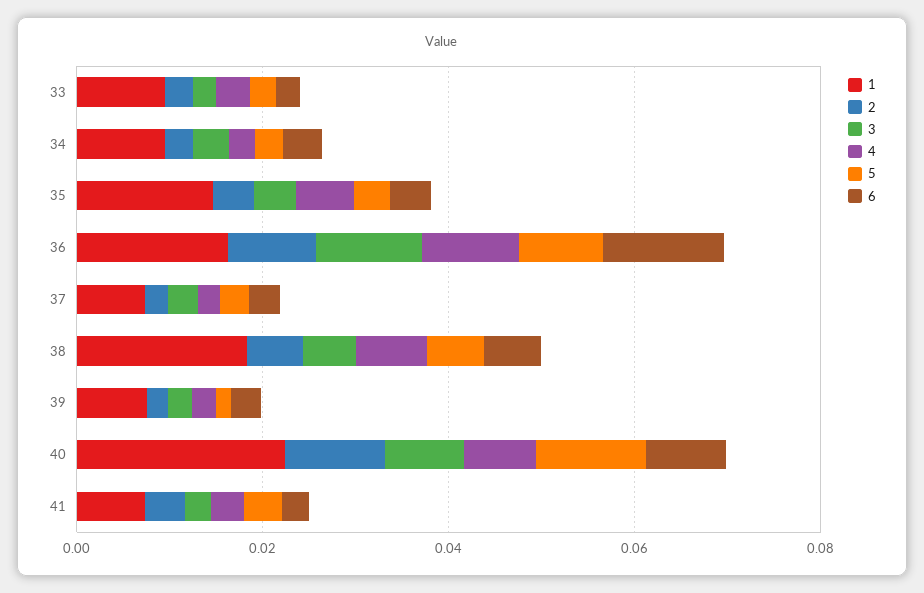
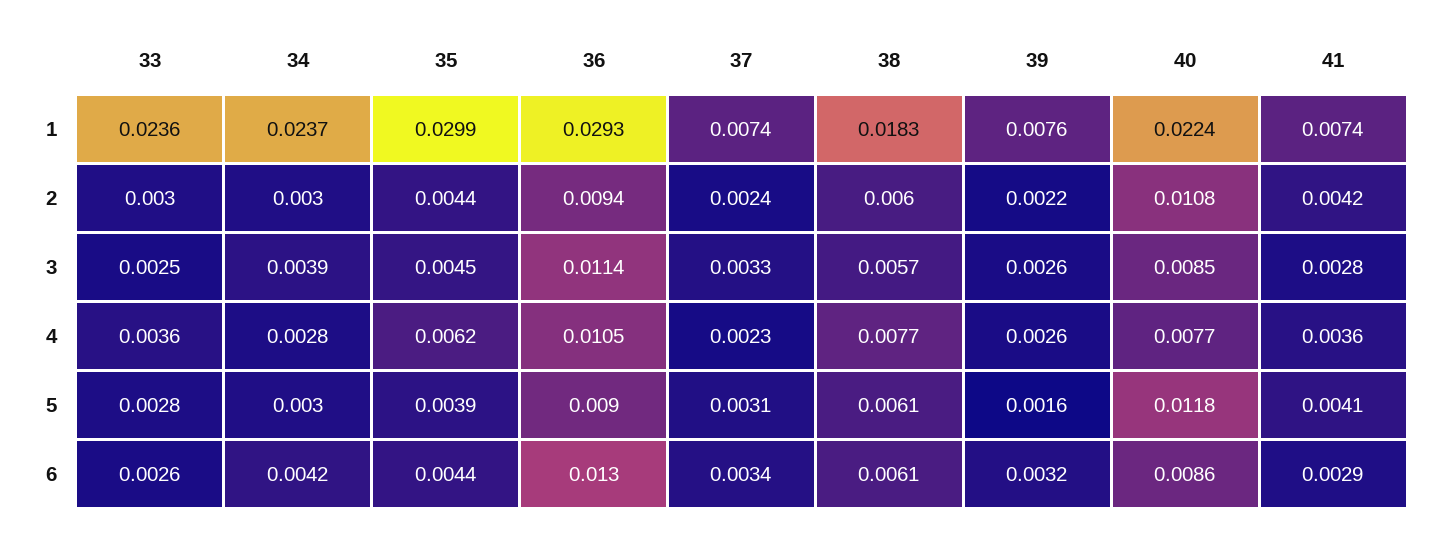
1, 33: 0.01 -> 0.0236
1, 34: 0.01 -> 0.0237
1, 35: 0.015 -> 0.0299
1, 36: 0.015 -> 0.0293

